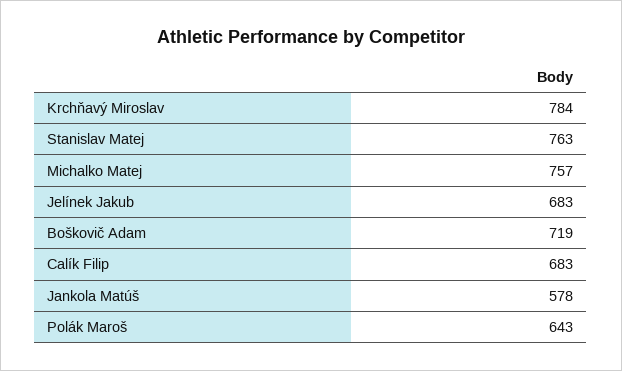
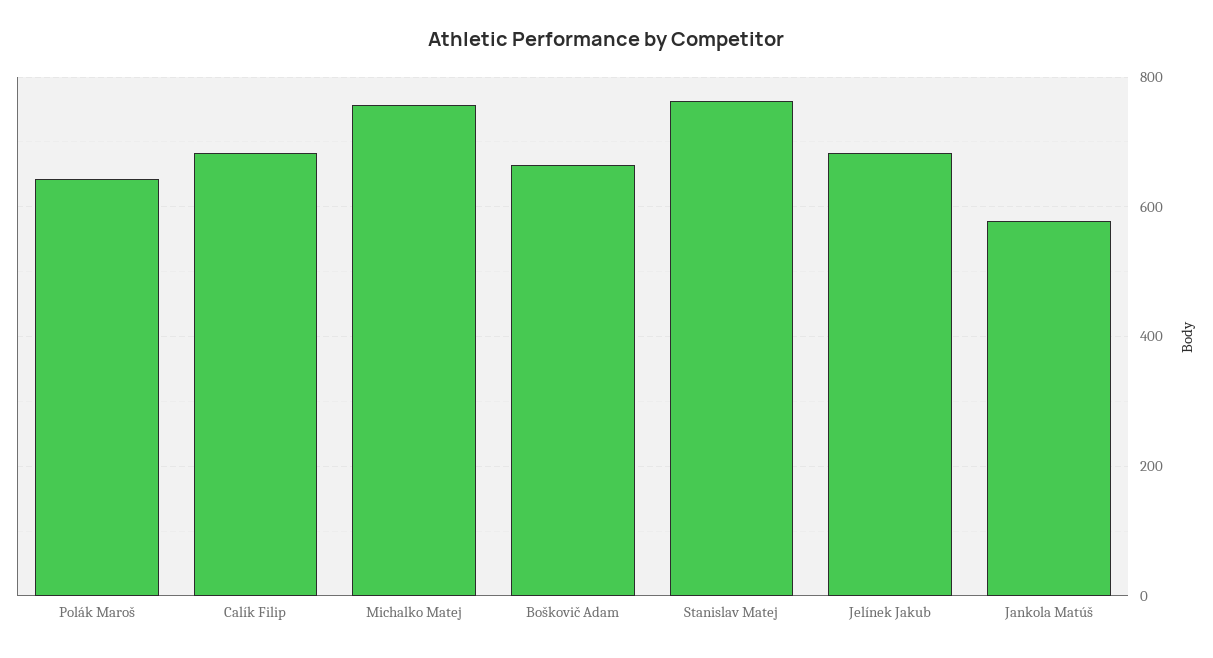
Krchňavý Miroslav: 784 -> none
Boškovič Adam: 719 -> 660

